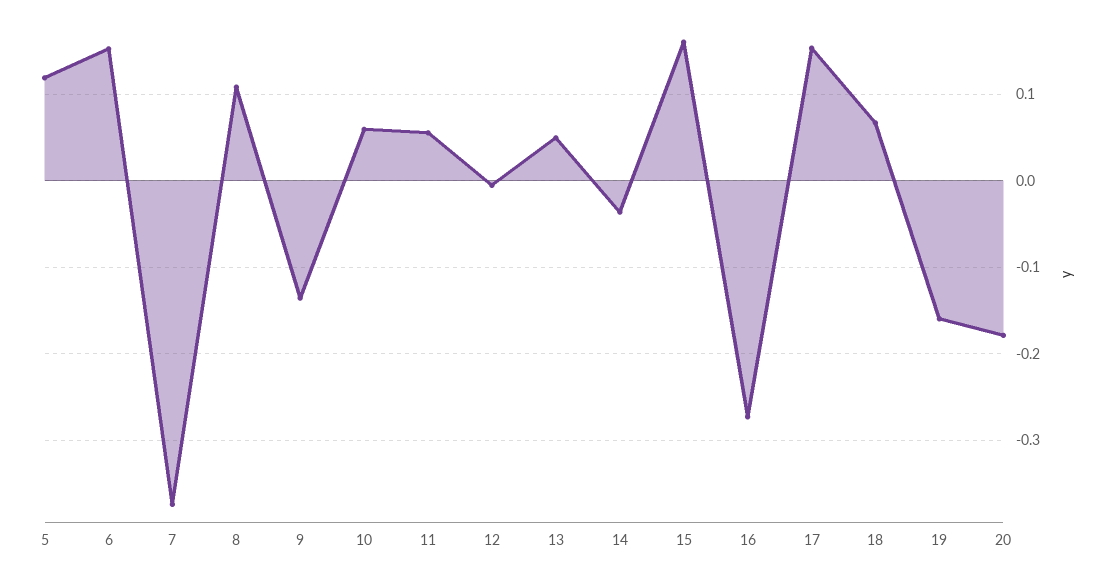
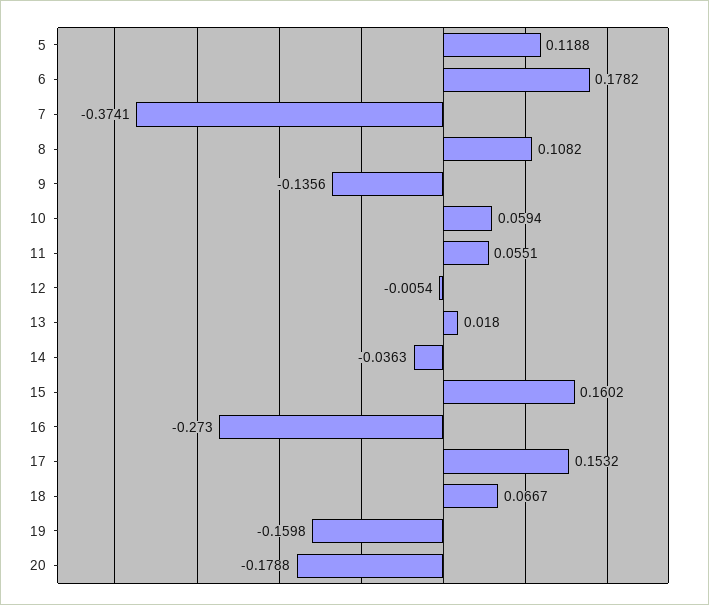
6: 0.15 -> 0.1782
13: 0.05 -> 0.018

